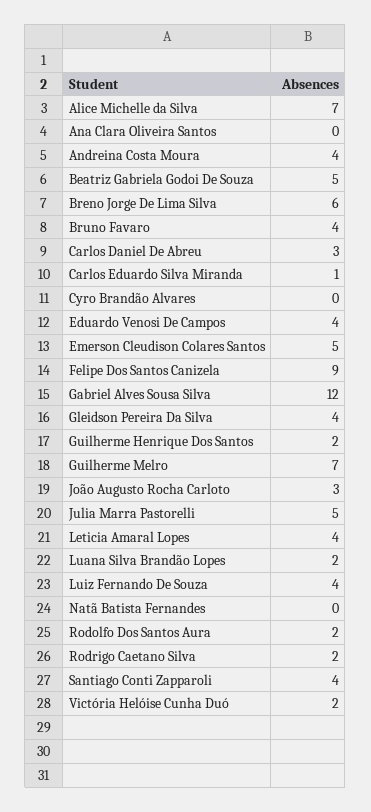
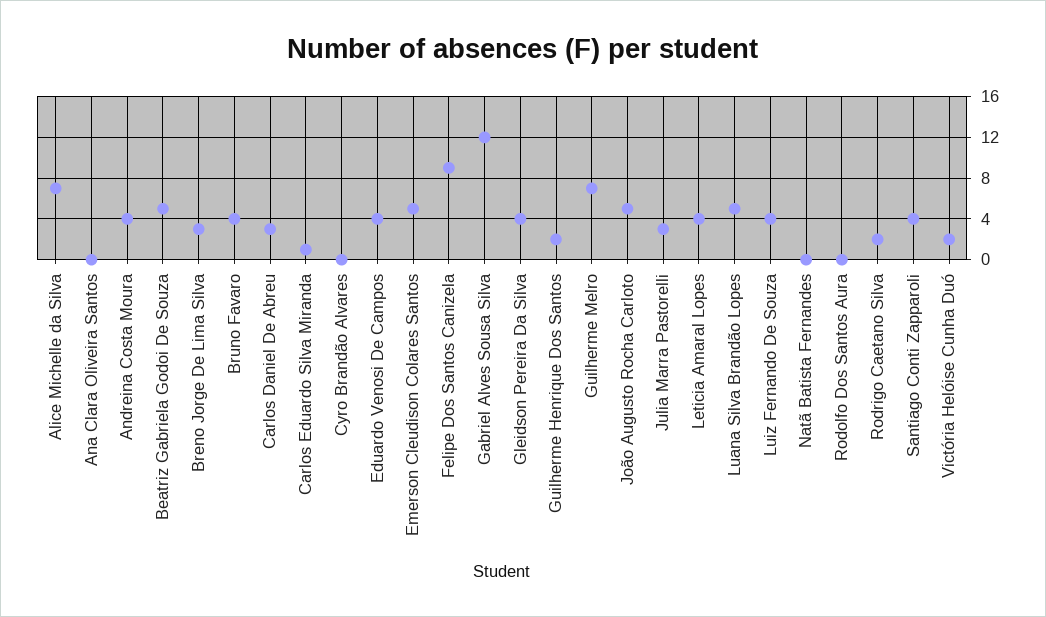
Breno Jorge De Lima Silva: 6 -> 3
João Augusto Rocha Carloto: 3 -> 5
Julia Marra Pastorelli: 5 -> 3
Luana Silva Brandão Lopes: 2 -> 5
Rodolfo Dos Santos Aura: 2 -> 0

